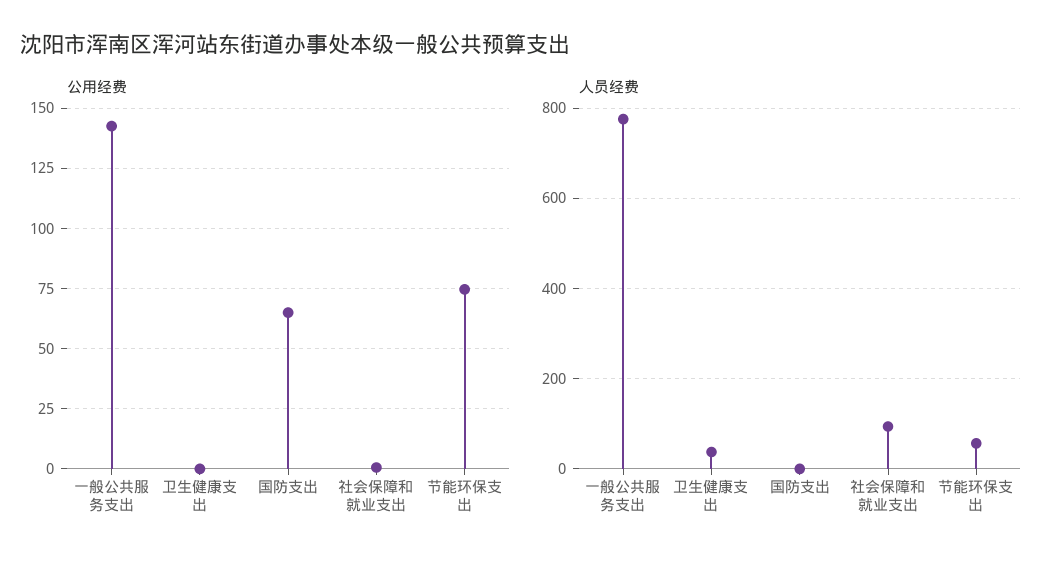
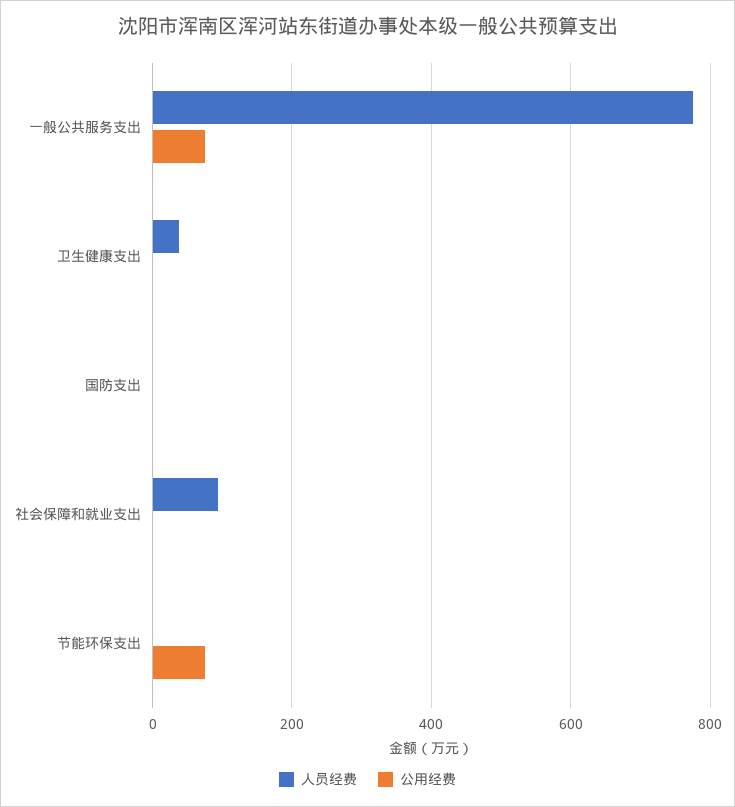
公用经费, 一般公共服务支出: 142.5 -> 80
公用经费, 国防支出: 65 -> 0
人员经费, 节能环保支出: 60 -> 0

